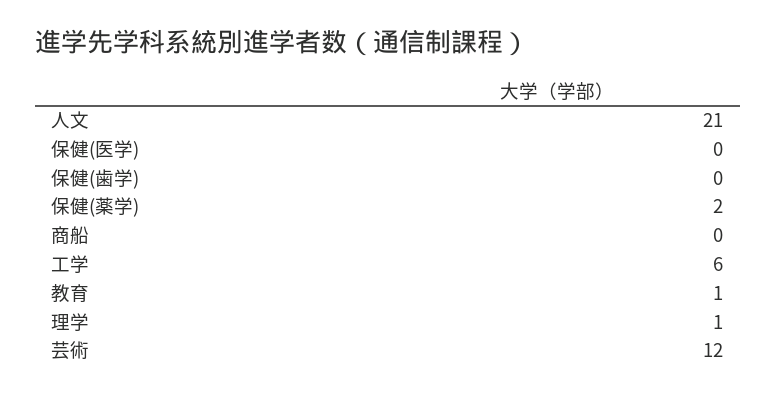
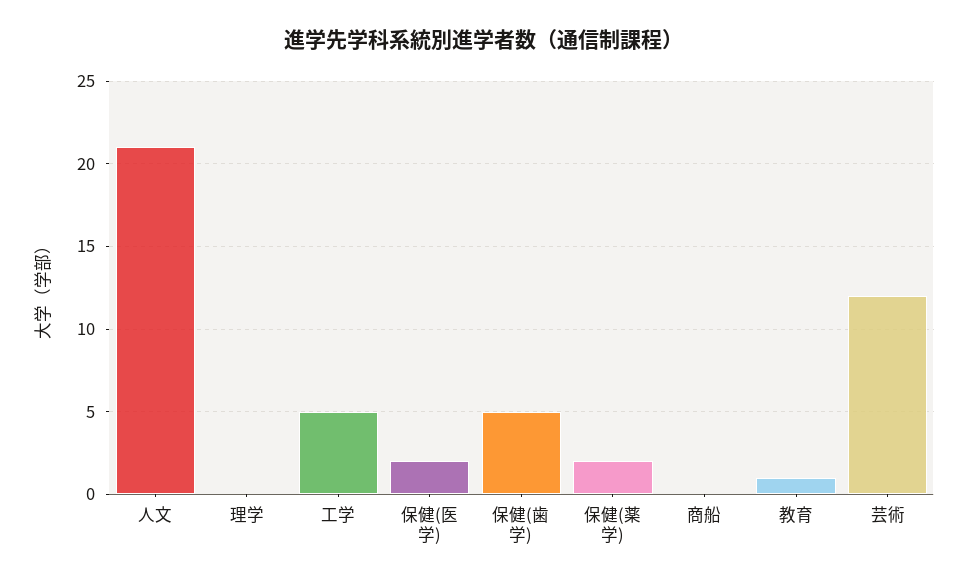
保健(医学): 0 -> 2
保健(歯学): 0 -> 5
工学: 6 -> 5
理学: 1 -> 0

